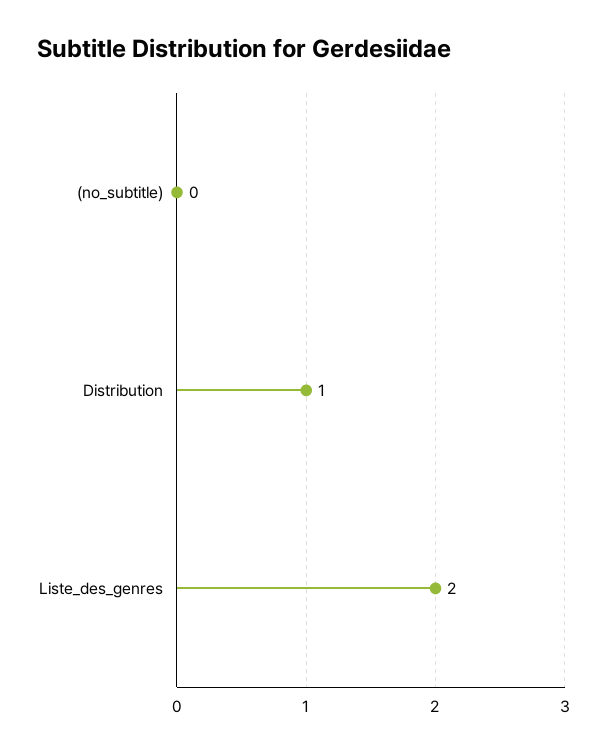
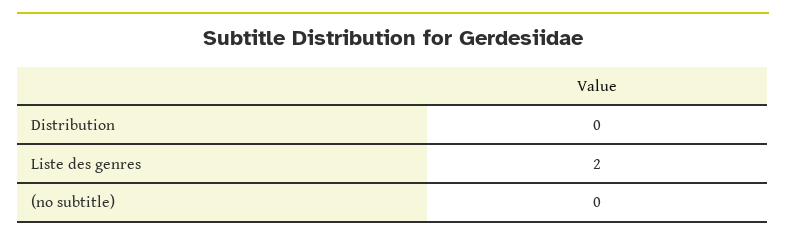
Distribution: 1 -> 0

